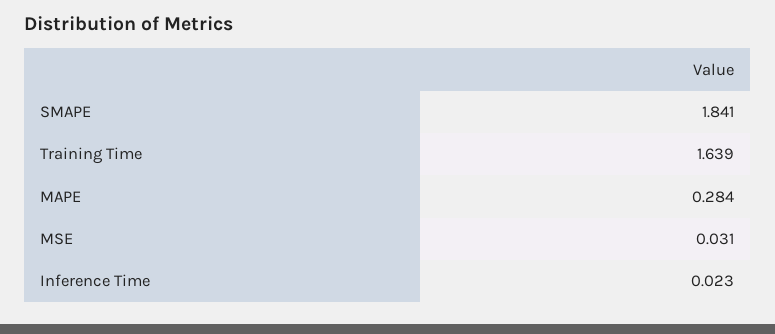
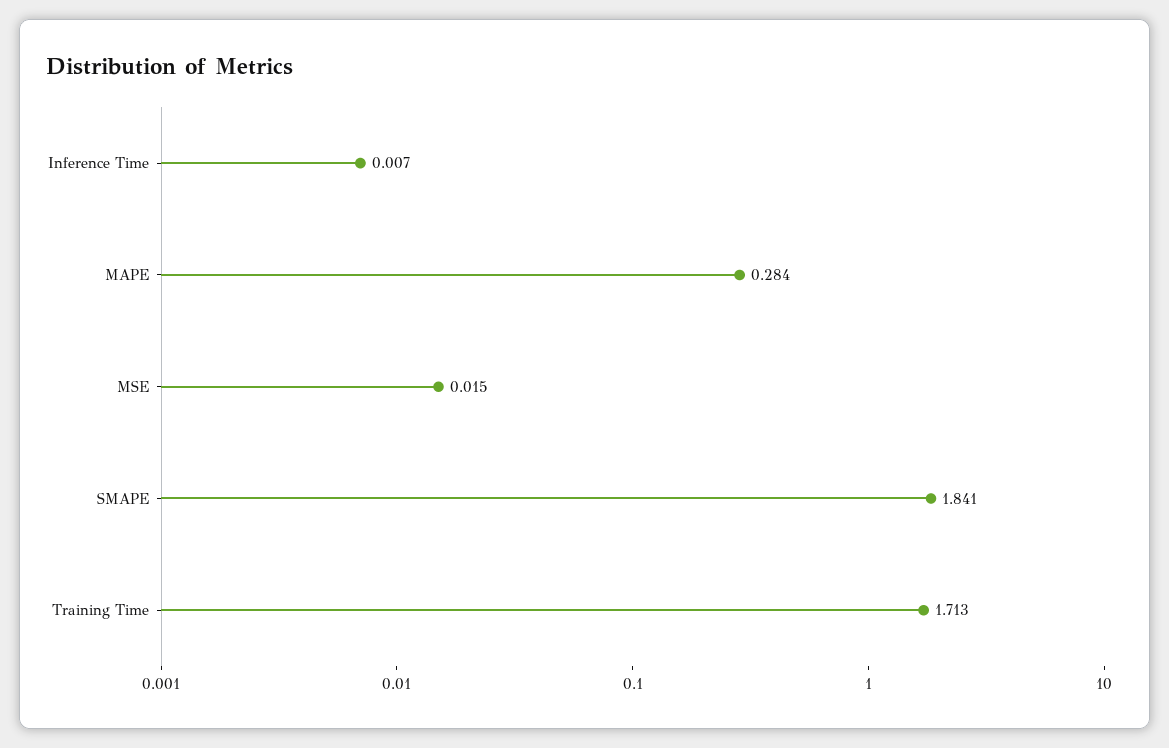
Training Time: 1.639 -> 1.713
MSE: 0.031 -> 0.015
Inference Time: 0.023 -> 0.007

